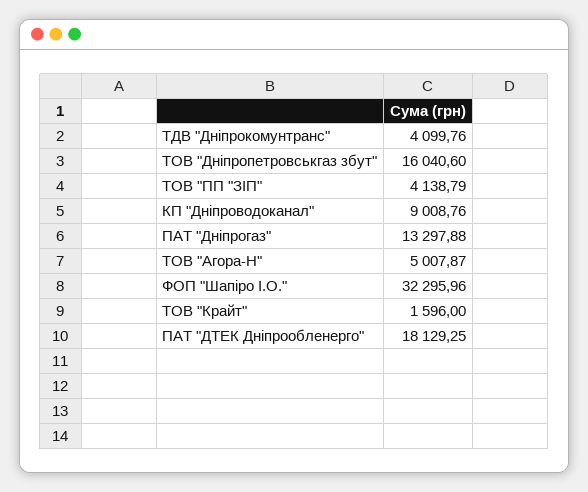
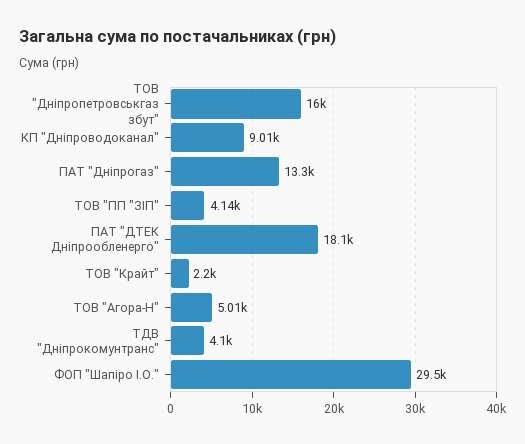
ФОП "Шапіро І.О.": 32295.96 -> 29500
ТОВ "Крайт": 1596 -> 2200

